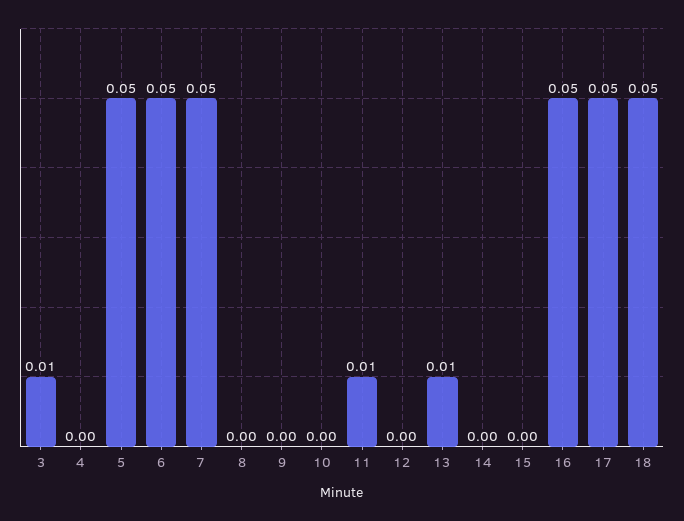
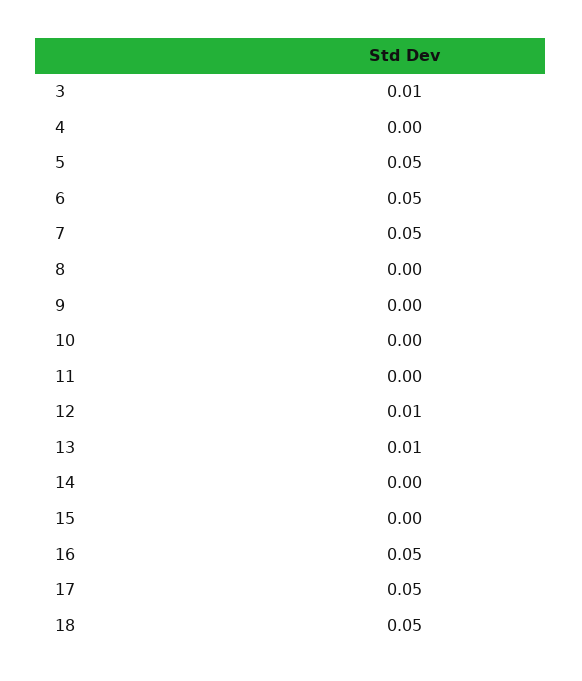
11: 0.01 -> 0
12: 0 -> 0.01

